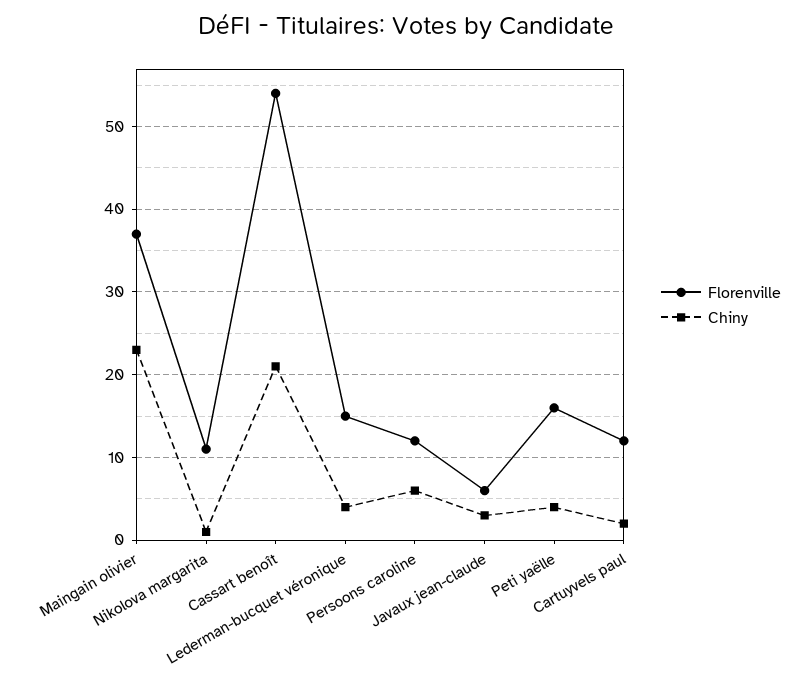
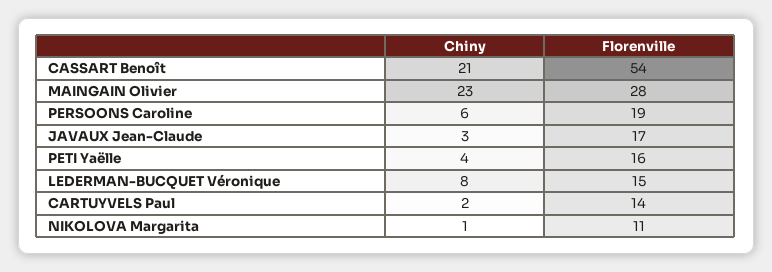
Florenville, Maingain olivier: 37 -> 28
Chiny, Lederman-bucquet véronique: 4 -> 8
Florenville, Persoons caroline: 12 -> 19
Florenville, Javaux jean-claude: 6 -> 17
Florenville, Cartuyvels paul: 12 -> 14

